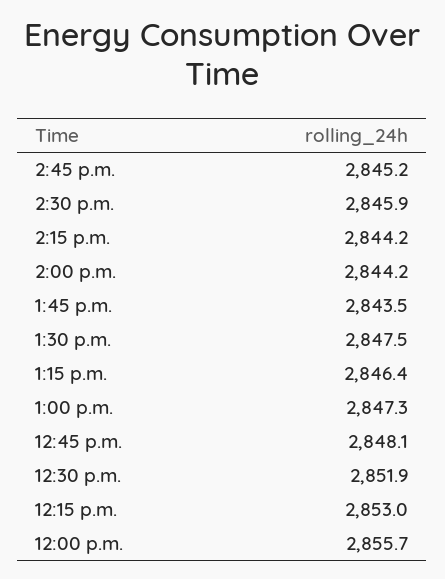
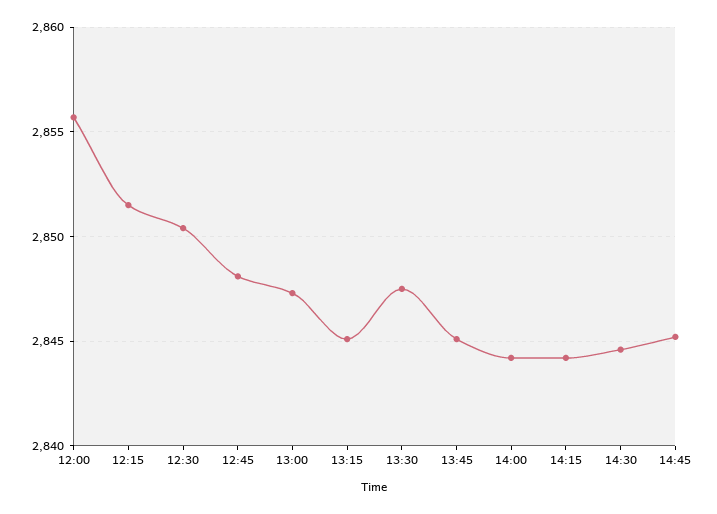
2:30 p.m.: 2845.9 -> 2844.5
1:45 p.m.: 2843.5 -> 2845
1:15 p.m.: 2846.4 -> 2845
12:30 p.m.: 2851.9 -> 2850.5
12:15 p.m.: 2853 -> 2851.5

